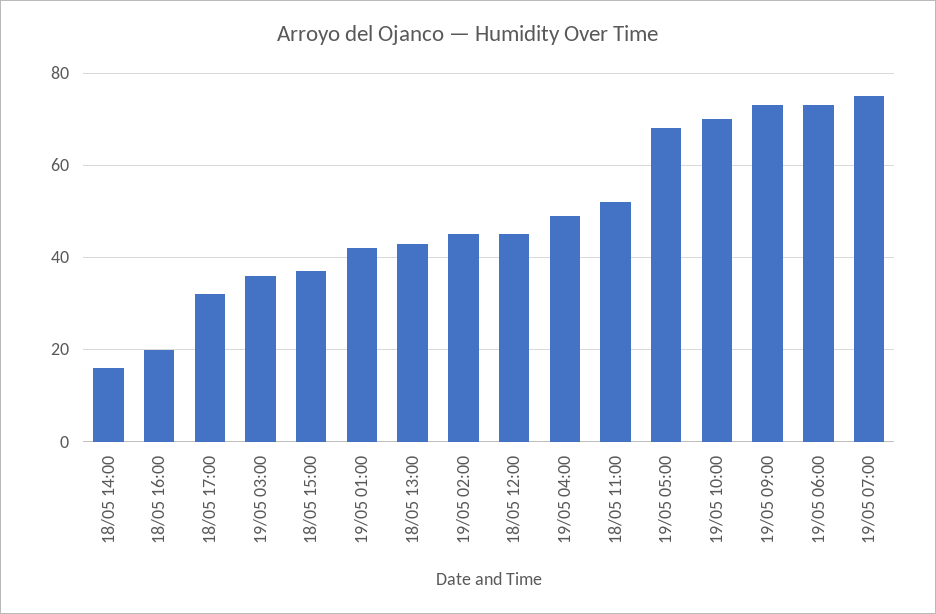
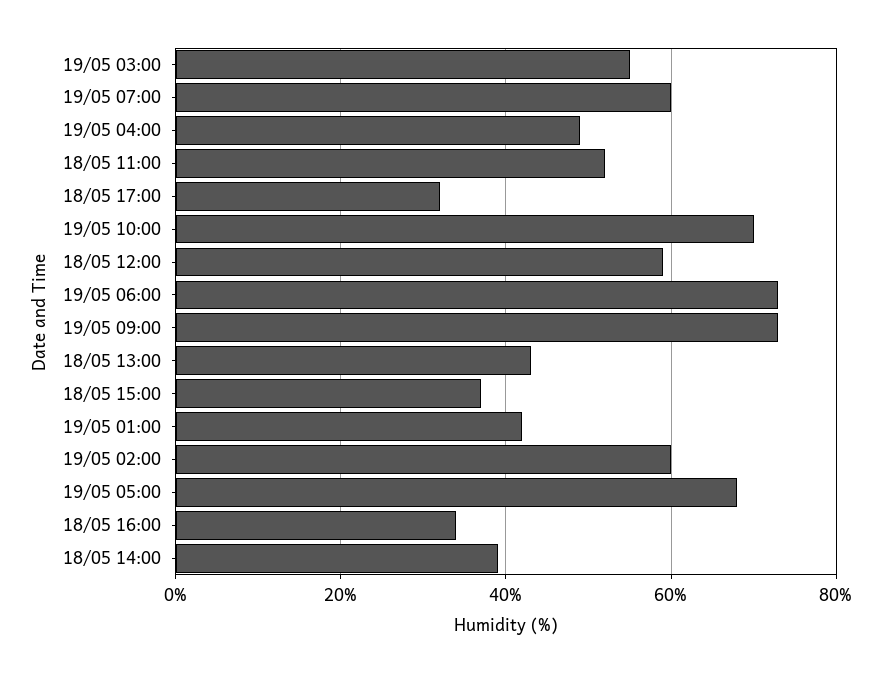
18/05 14:00: 15 -> 40
18/05 16:00: 20 -> 35
19/05 03:00: 35 -> 55
19/05 02:00: 45 -> 60
18/05 12:00: 45 -> 60
19/05 07:00: 75 -> 60

